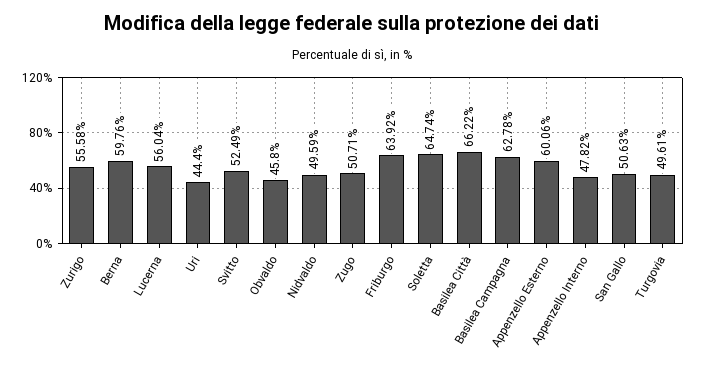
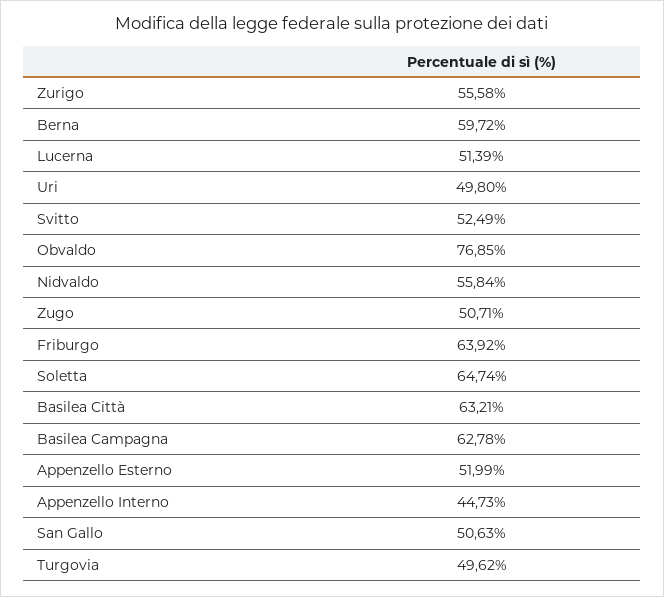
Berna: 59.76 -> 59.72
Lucerna: 56.04 -> 51.39
Uri: 44.4 -> 49.8
Obvaldo: 45.8 -> 76.85
Nidvaldo: 49.59 -> 55.84
Basilea Città: 66.22 -> 63.21
Appenzello Esterno: 60.06 -> 51.99
Appenzello Interno: 47.82 -> 44.73
Turgovia: 49.61 -> 49.62

